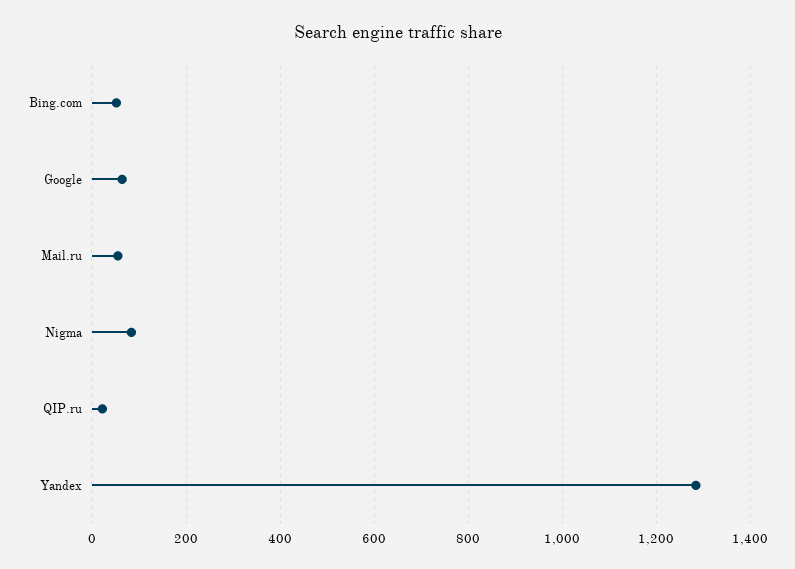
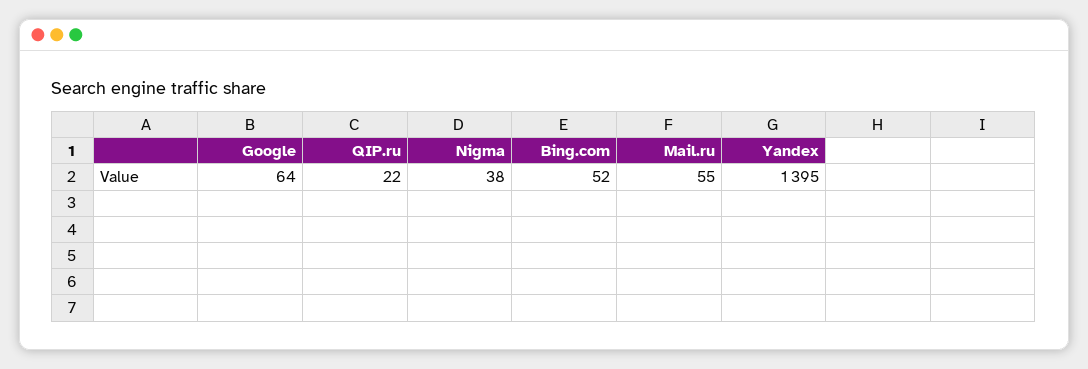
Nigma: 80 -> 38
Yandex: 1280 -> 1395

